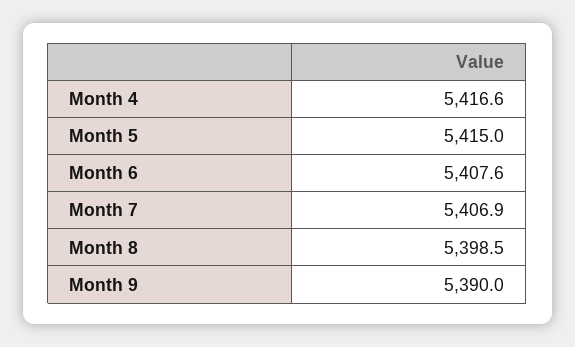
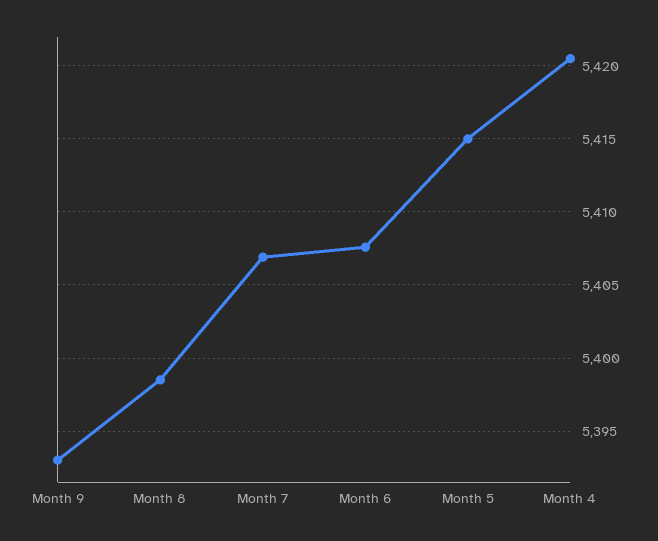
Month 4: 5416.6 -> 5420.5
Month 9: 5390 -> 5393

